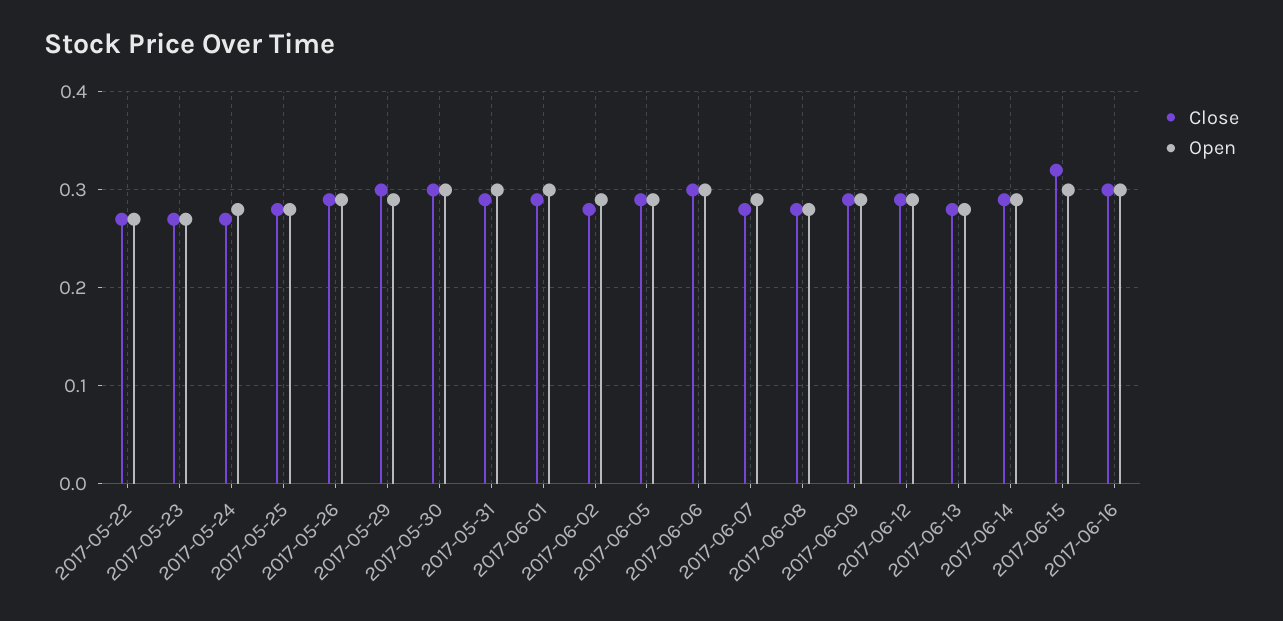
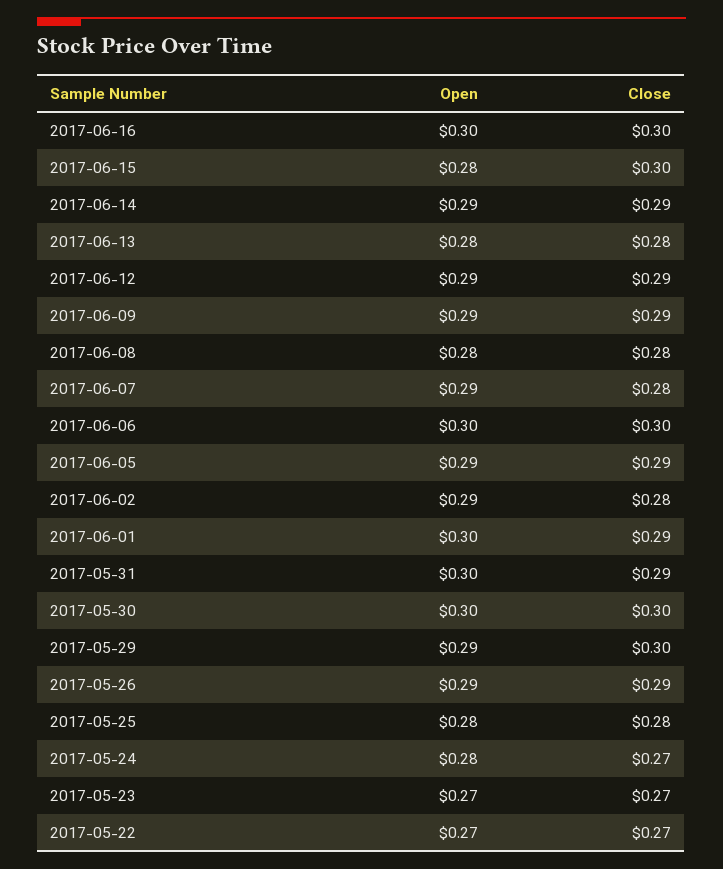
Close, 2017-06-15: 0.32 -> 0.3
Open, 2017-06-15: 0.3 -> 0.28

